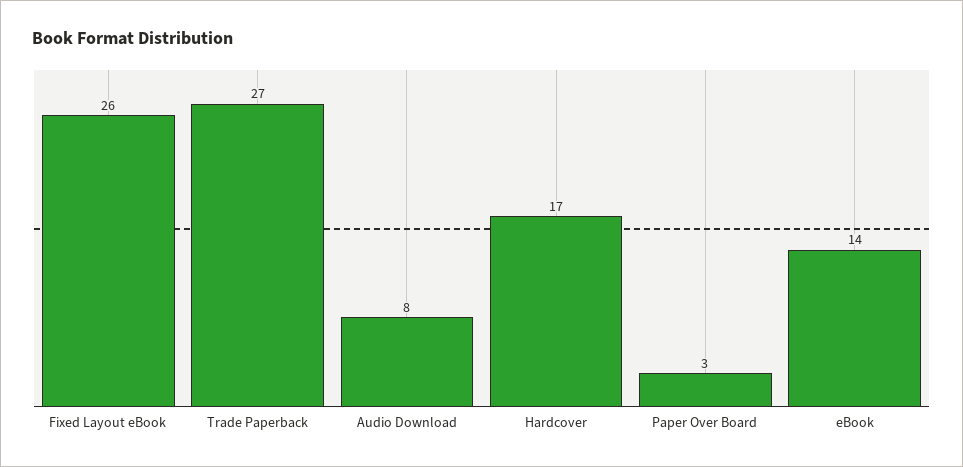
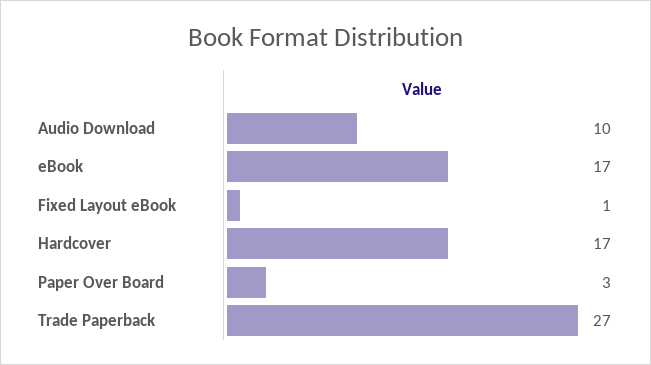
Fixed Layout eBook: 26 -> 1
Audio Download: 8 -> 10
eBook: 14 -> 17

